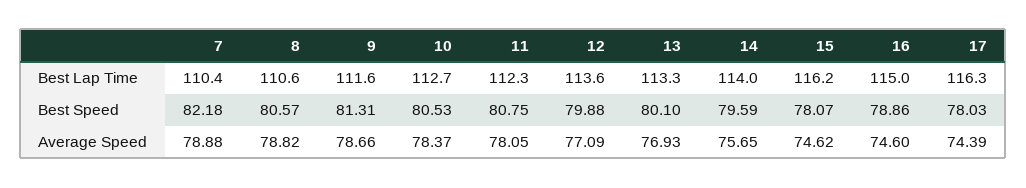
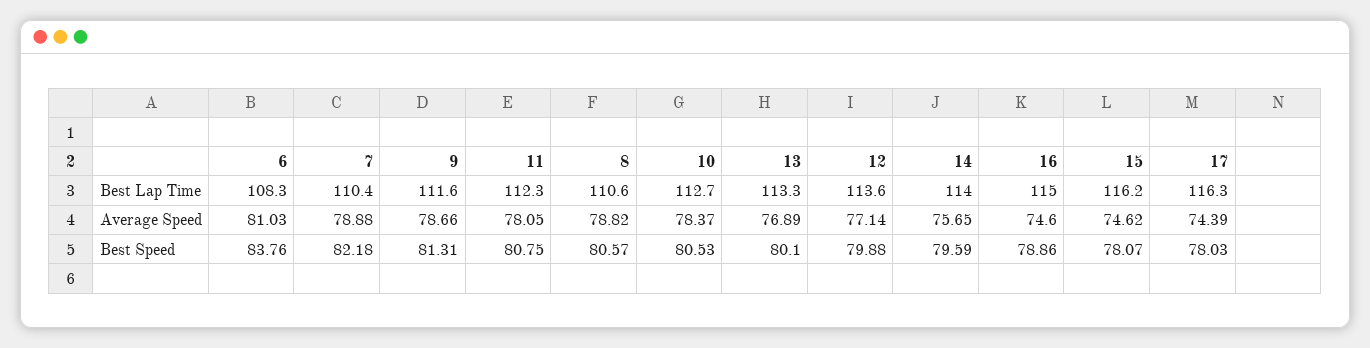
12, Average Speed: 77.09 -> 77.14
13, Average Speed: 76.93 -> 76.89
6, Best Lap Time: none -> 108.3
6, Average Speed: none -> 81.03
6, Best Speed: none -> 83.76

